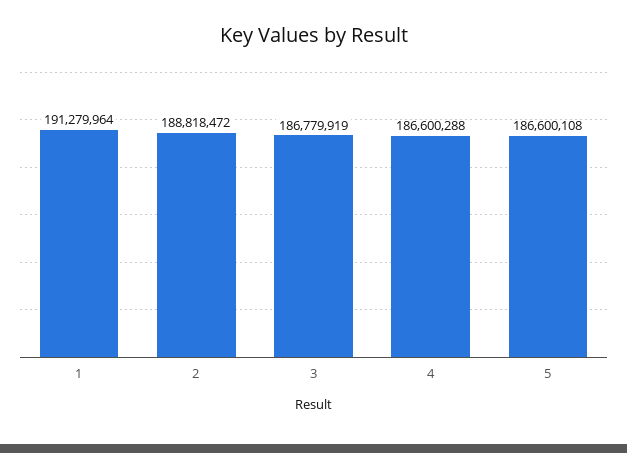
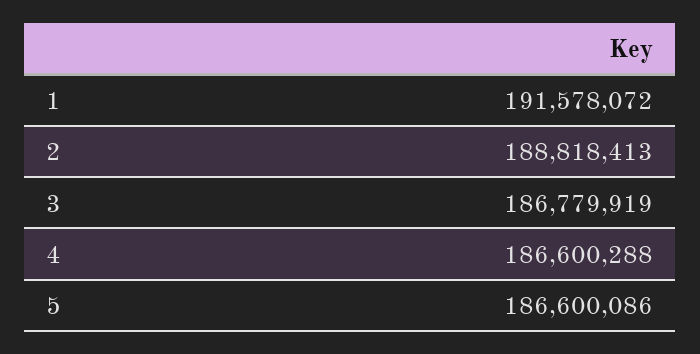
1: 191279964 -> 191578072
2: 188818472 -> 188818413
5: 186600108 -> 186600086

